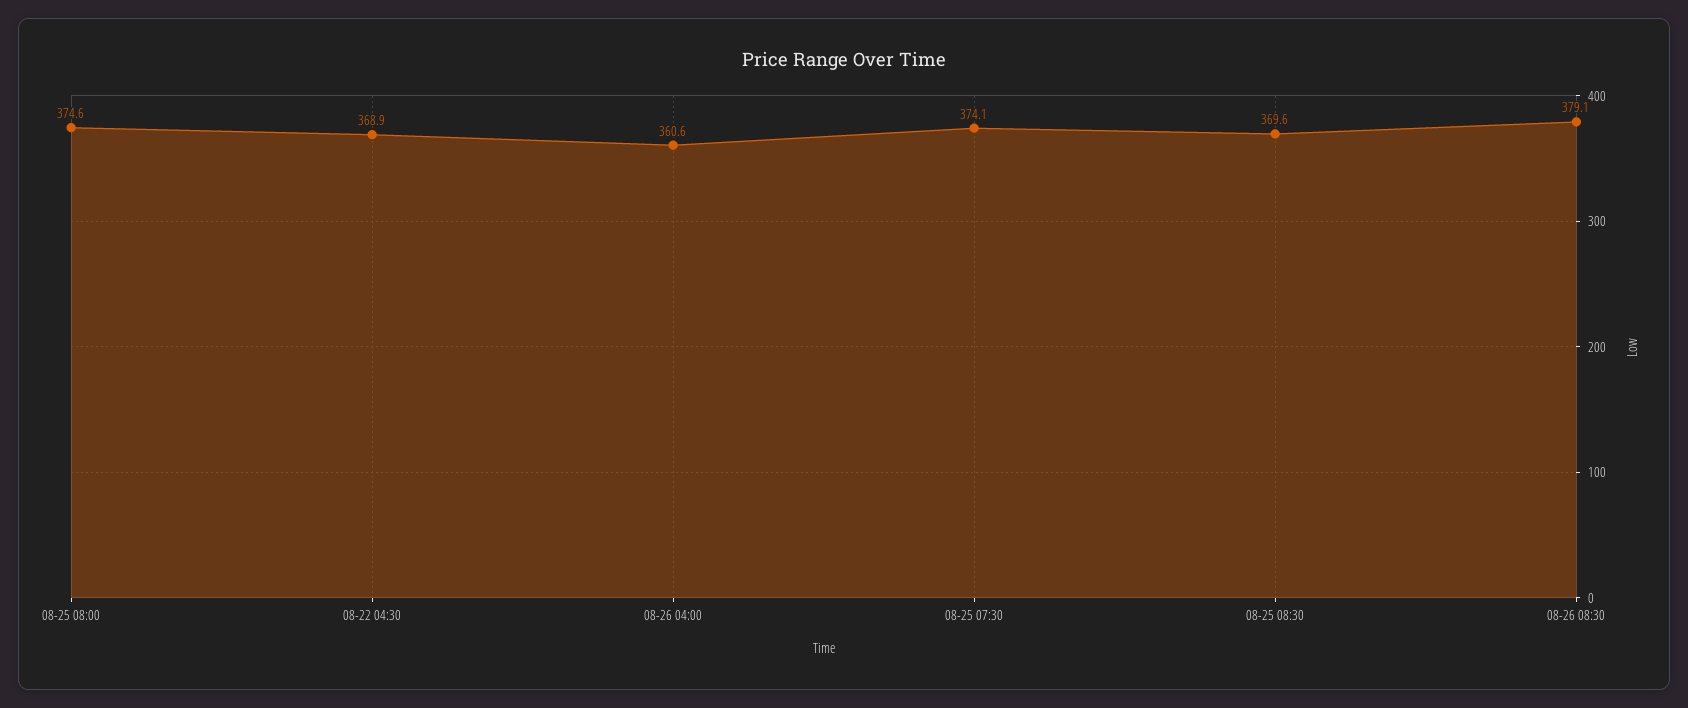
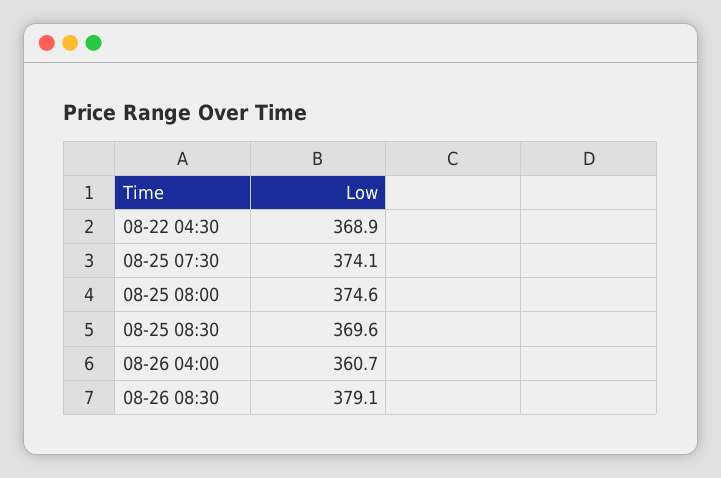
08-26 04:00: 360.6 -> 360.7

